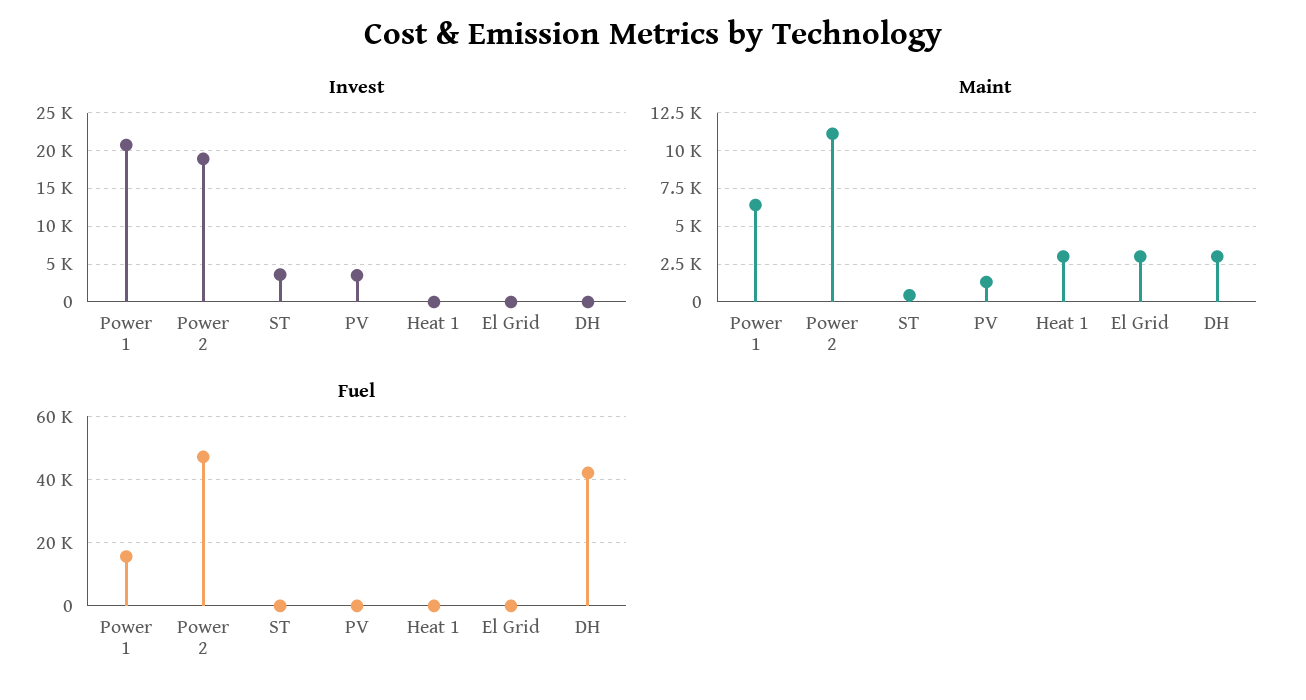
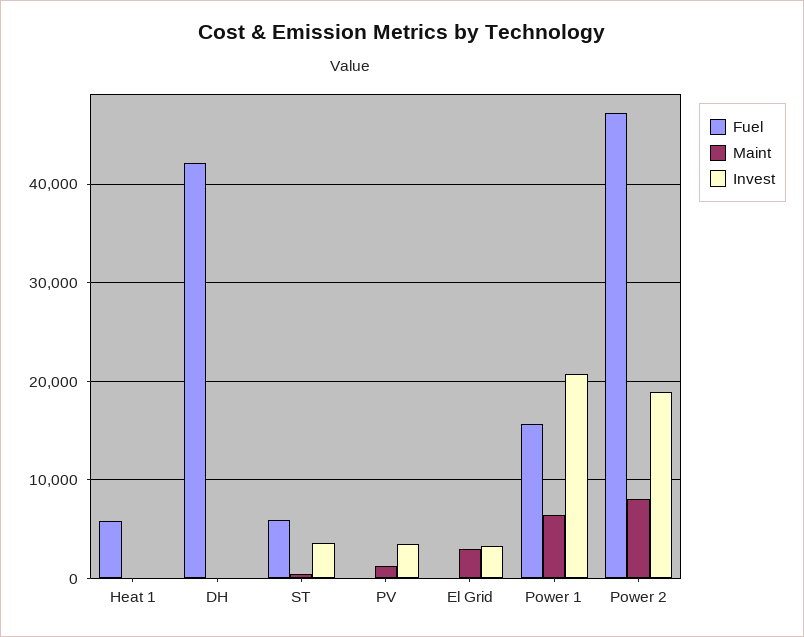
Invest, El Grid: 0 -> 3000
Maint, Power 2: 11000 -> 8000
Maint, Heat 1: 3000 -> 0
Maint, DH: 3000 -> 0
Fuel, ST: 0 -> 6000
Fuel, Heat 1: 0 -> 6000

